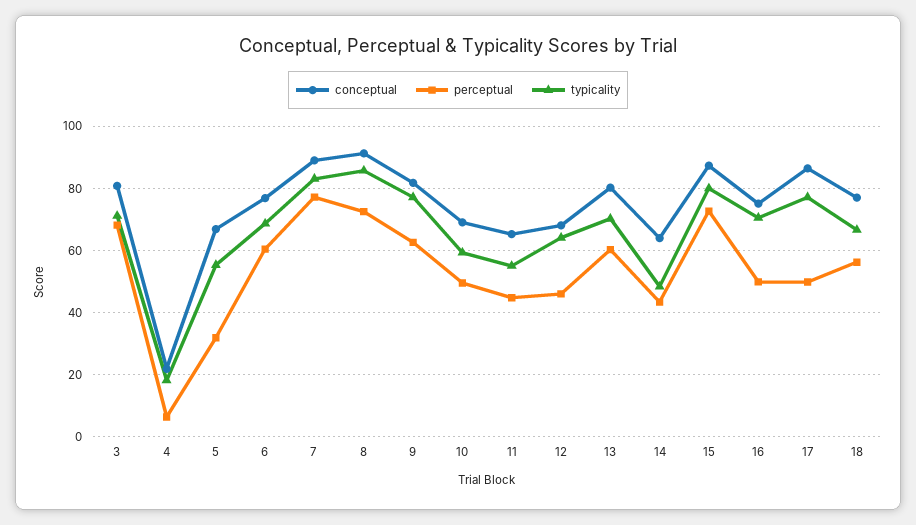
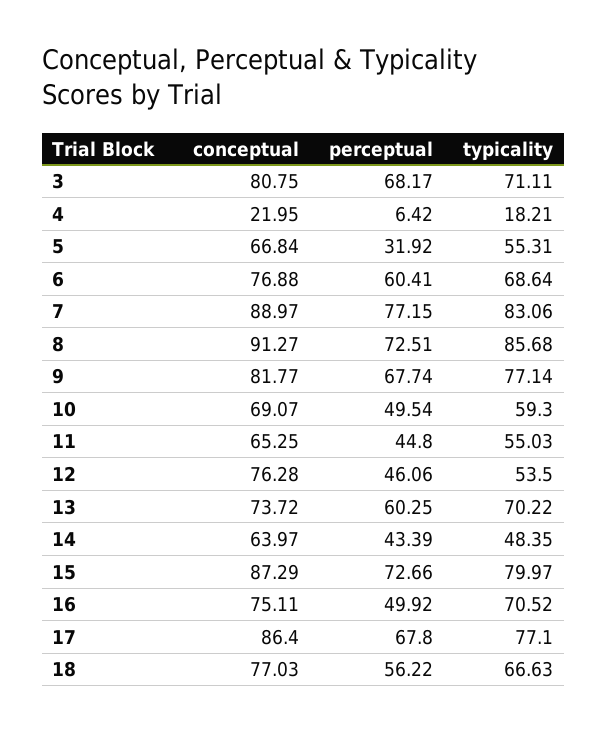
perceptual, 9: 62 -> 67.74
conceptual, 12: 68 -> 76.28
typicality, 12: 64 -> 53.5
conceptual, 13: 80 -> 73.72
perceptual, 17: 50 -> 67.8

